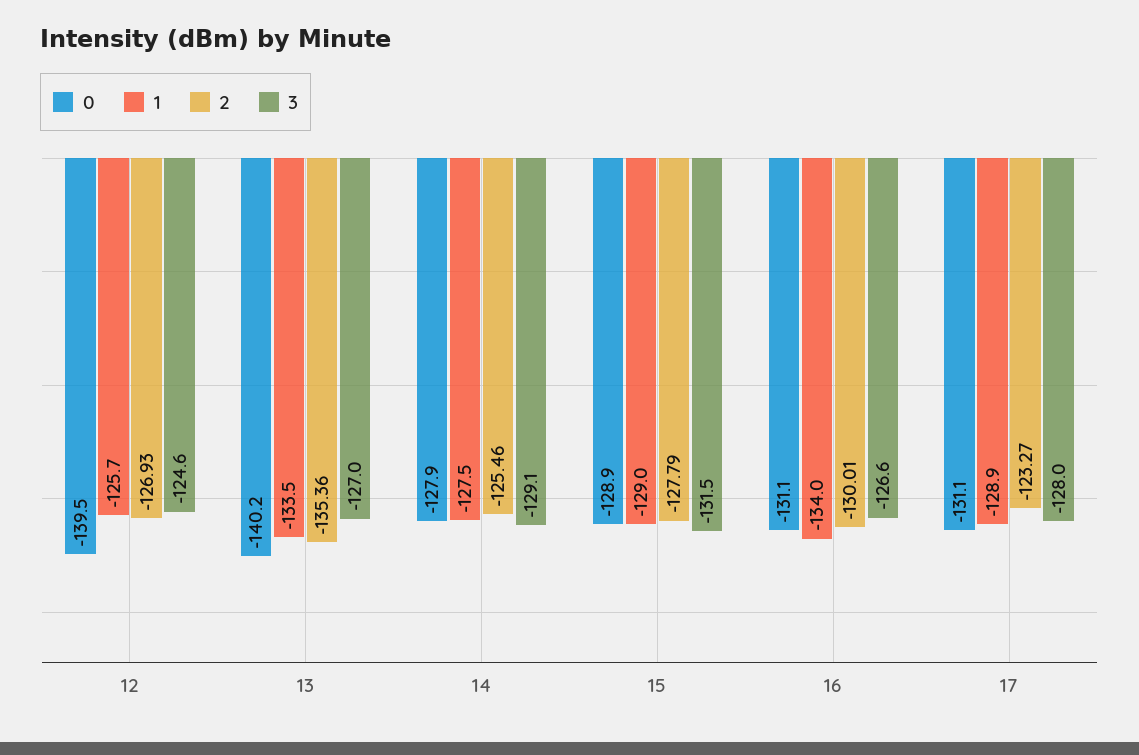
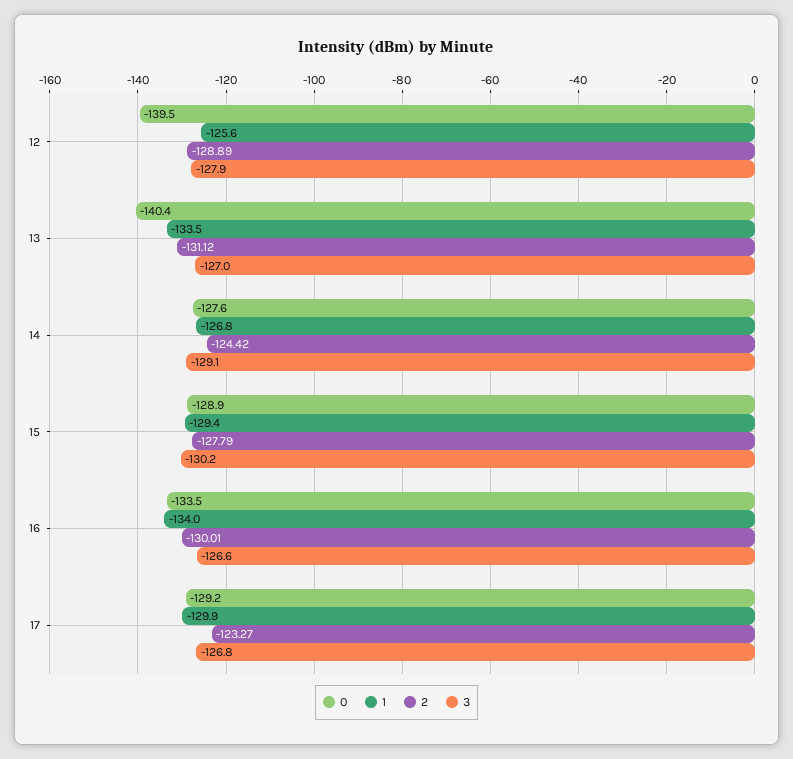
1, 12: -125.7 -> -125.6
2, 12: -126.93 -> -128.89
3, 12: -124.6 -> -127.9
0, 13: -140.2 -> -140.4
2, 13: -135.36 -> -131.12
0, 14: -127.9 -> -127.6
1, 14: -127.5 -> -126.8
2, 14: -125.46 -> -124.42
1, 15: -129 -> -129.4
3, 15: -131.5 -> -130.2
0, 16: -131.1 -> -133.5
0, 17: -131.1 -> -129.2
1, 17: -128.9 -> -129.9
3, 17: -128 -> -126.8

